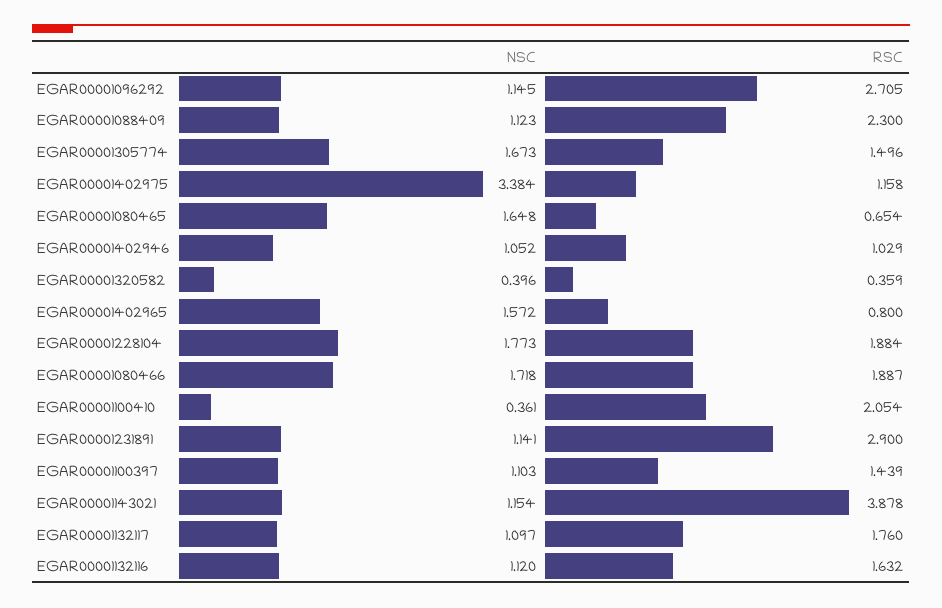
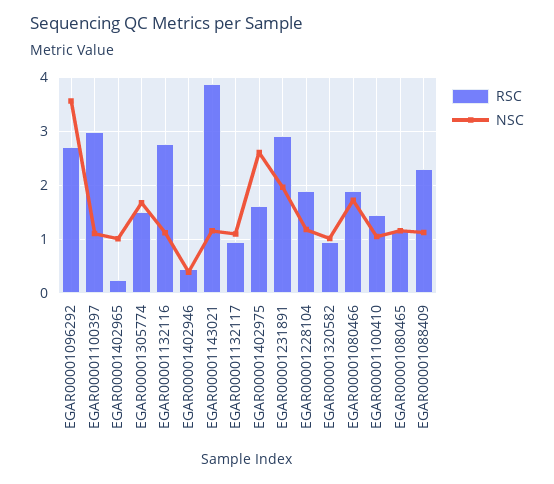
NSC, EGAR00001096292: 1.145 -> 3.6
NSC, EGAR00001402975: 3.384 -> 2.6
RSC, EGAR00001402975: 1.158 -> 1.6
NSC, EGAR00001080465: 1.648 -> 1.2
RSC, EGAR00001080465: 0.654 -> 1.2
NSC, EGAR00001402946: 1.052 -> 0.4
RSC, EGAR00001402946: 1.029 -> 0.4
NSC, EGAR00001320582: 0.396 -> 1
RSC, EGAR00001320582: 0.359 -> 1
NSC, EGAR00001402965: 1.572 -> 1
RSC, EGAR00001402965: 0.8 -> 0.2
NSC, EGAR00001228104: 1.773 -> 1.2
NSC, EGAR00001100410: 0.361 -> 1
RSC, EGAR00001100410: 2.054 -> 1.4
NSC, EGAR00001231891: 1.141 -> 2
RSC, EGAR00001100397: 1.439 -> 3
RSC, EGAR00001132117: 1.76 -> 1
RSC, EGAR00001132116: 1.632 -> 2.8

